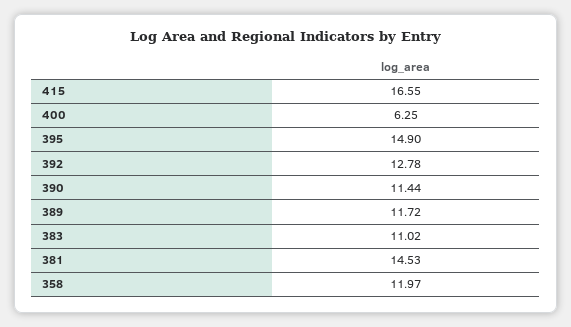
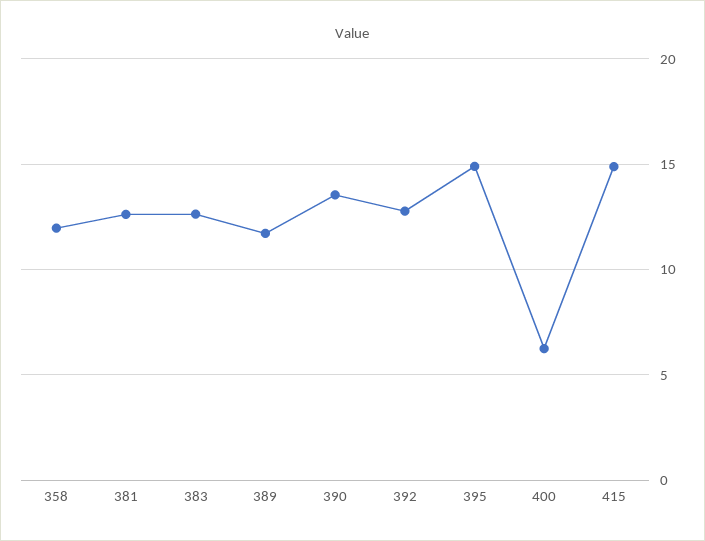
415: 16.55 -> 15
390: 11.44 -> 13.5
383: 11.02 -> 12.5
381: 14.53 -> 12.5

